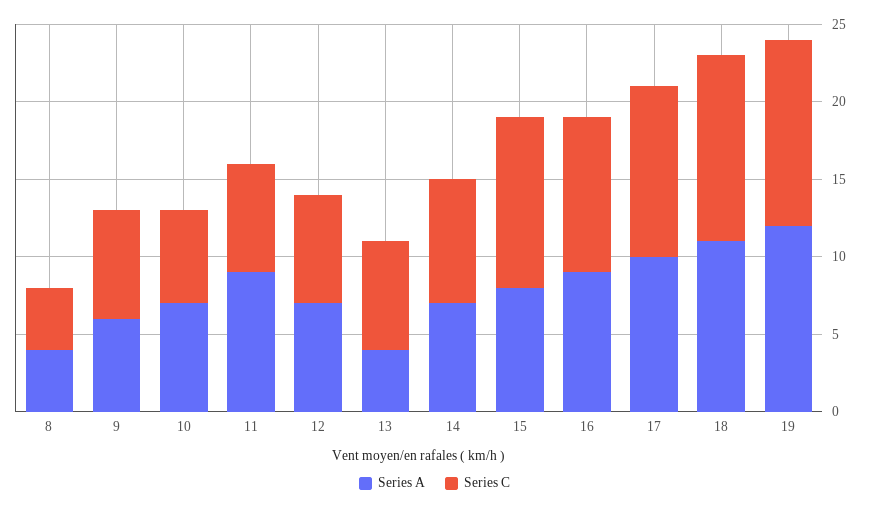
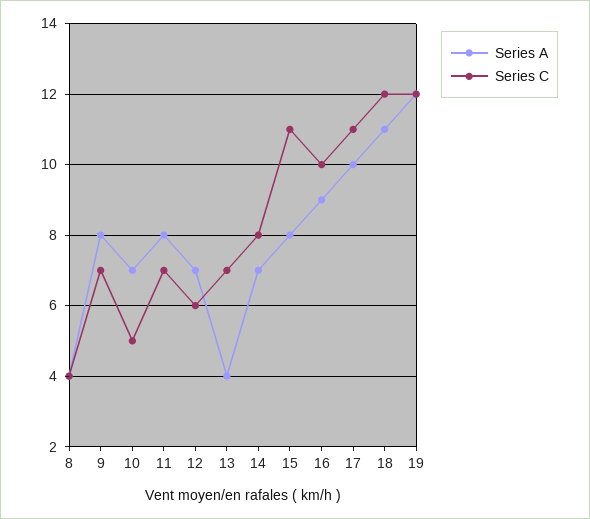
Series A, 9: 6 -> 8
Series C, 10: 6 -> 5
Series A, 11: 9 -> 8
Series C, 12: 7 -> 6

